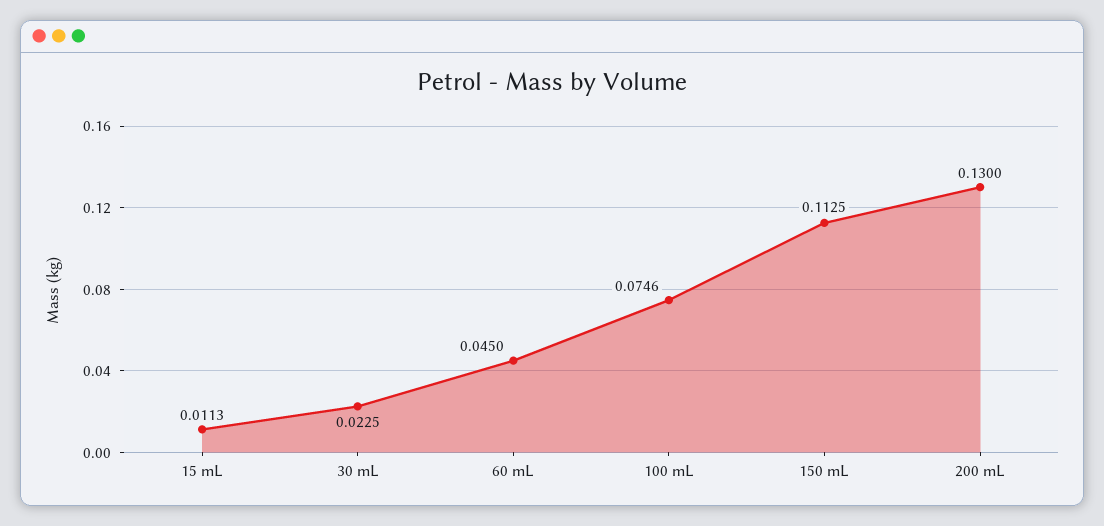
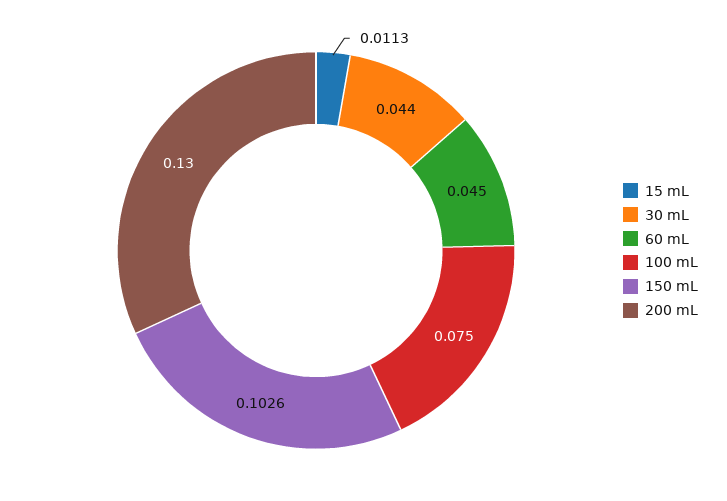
30 mL: 0.0225 -> 0.044
100 mL: 0.0746 -> 0.075
150 mL: 0.1125 -> 0.1026

